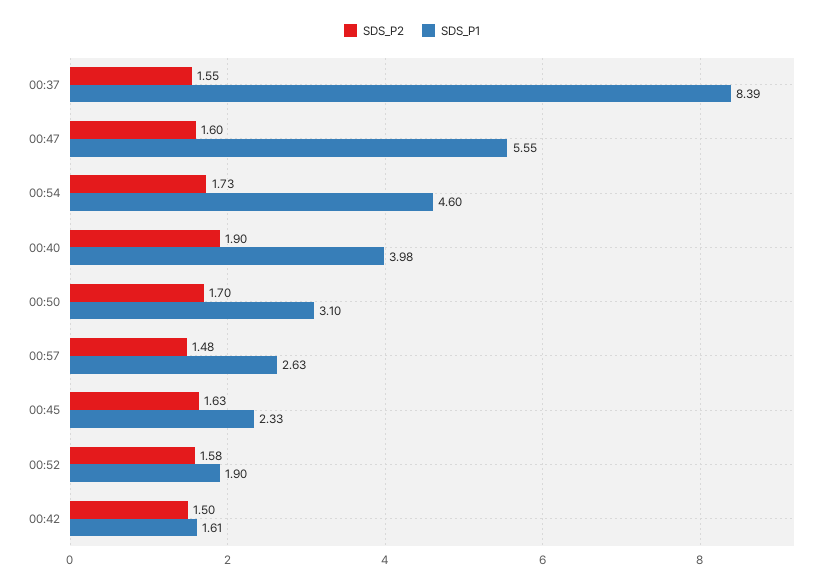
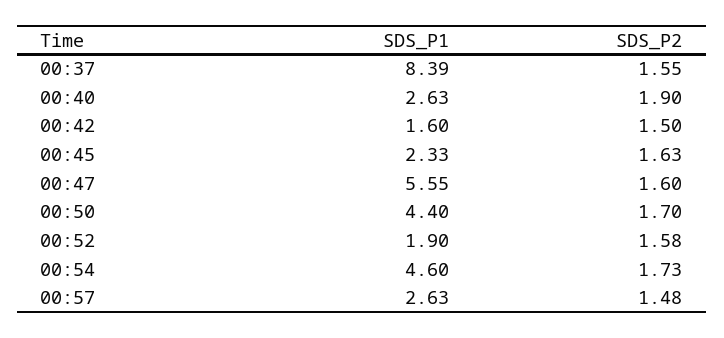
SDS_P1, 00:40: 3.98 -> 2.63
SDS_P1, 00:50: 3.1 -> 4.4
SDS_P1, 00:42: 1.61 -> 1.6

